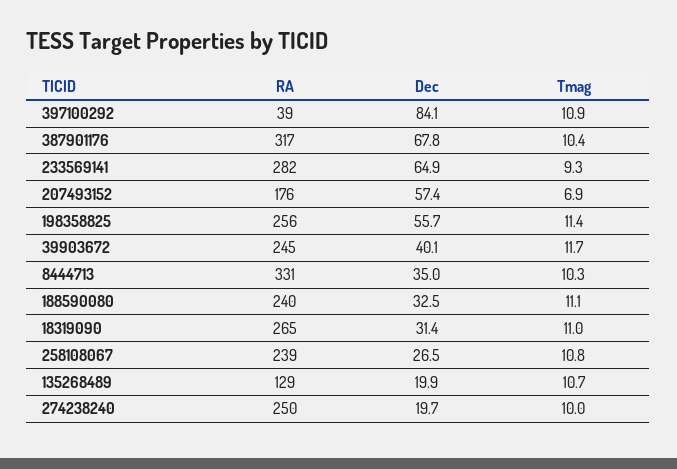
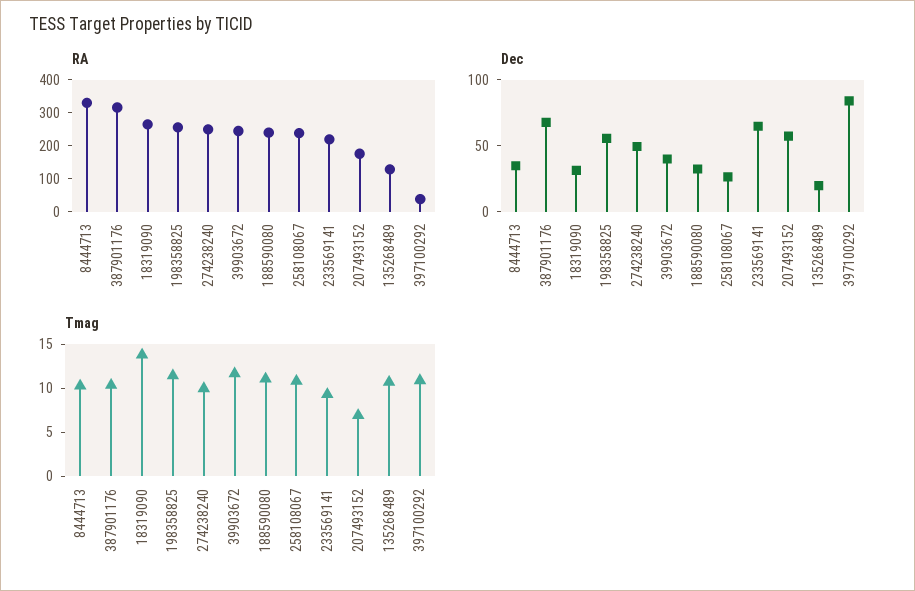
RA, 233569141: 282 -> 225
Tmag, 18319090: 11 -> 14
Dec, 274238240: 19.7 -> 50

